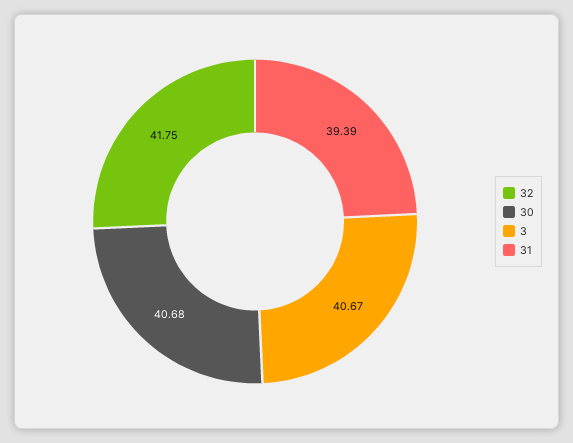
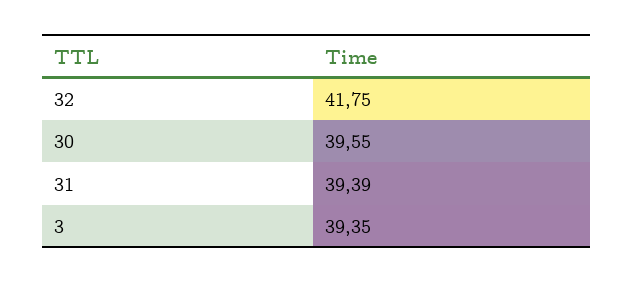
30: 40.68 -> 39.55
3: 40.67 -> 39.35

